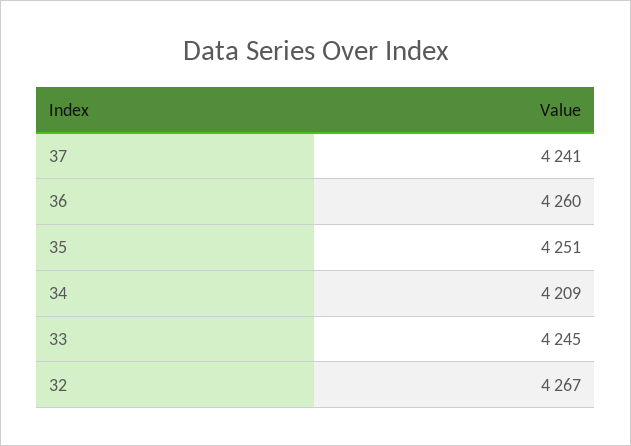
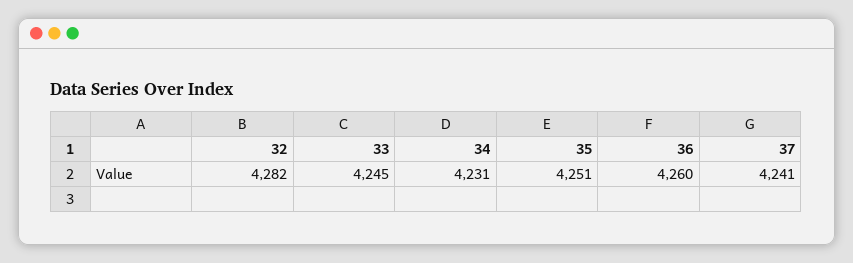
34: 4209 -> 4231
32: 4267 -> 4282

